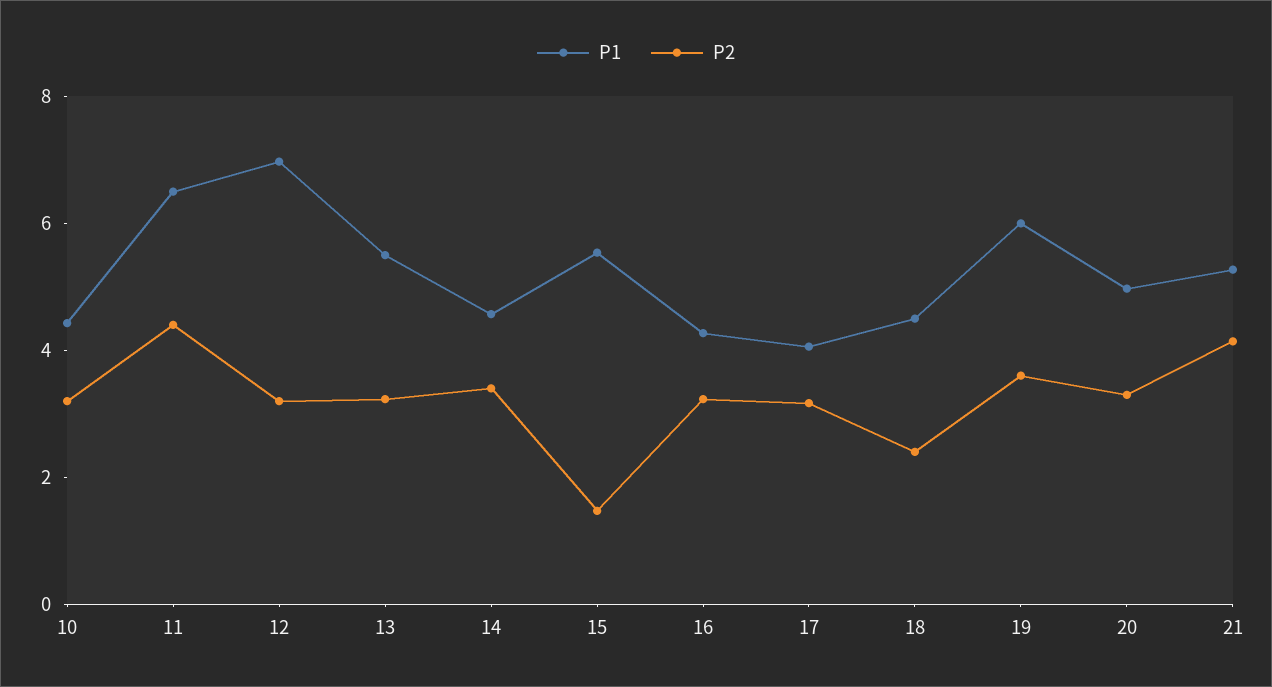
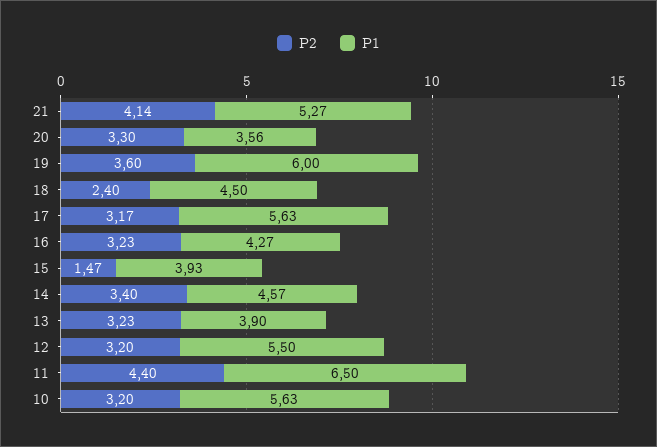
P1, 10: 4.5 -> 5.63
P1, 12: 7 -> 5.5
P1, 13: 5.5 -> 3.9
P1, 15: 5.5 -> 3.93
P1, 17: 4 -> 5.63
P1, 20: 5 -> 3.56

